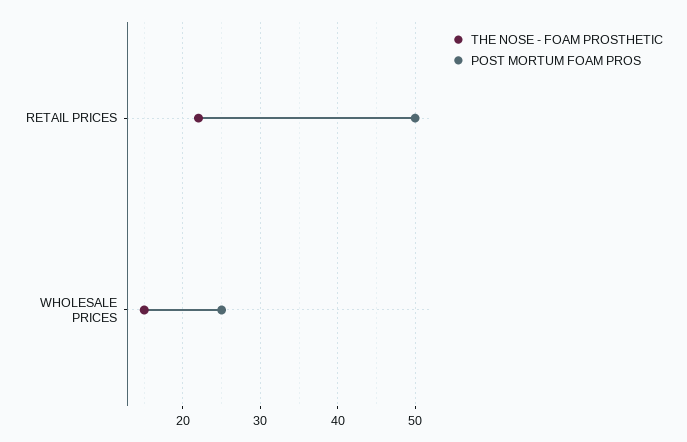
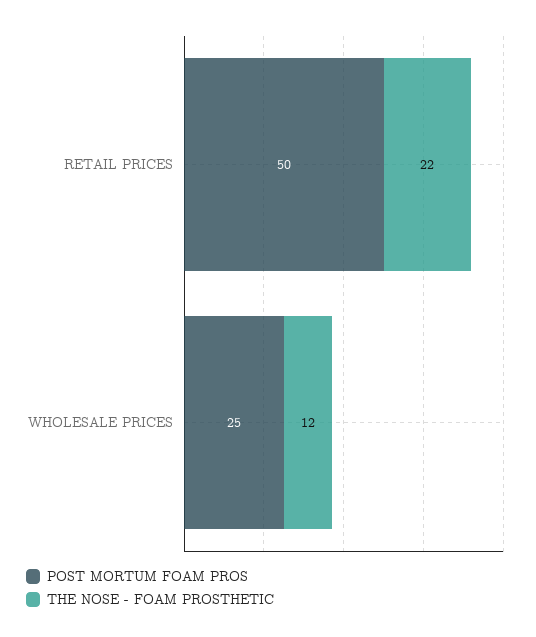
THE NOSE - FOAM PROSTHETIC, WHOLESALE PRICES: 15 -> 12

